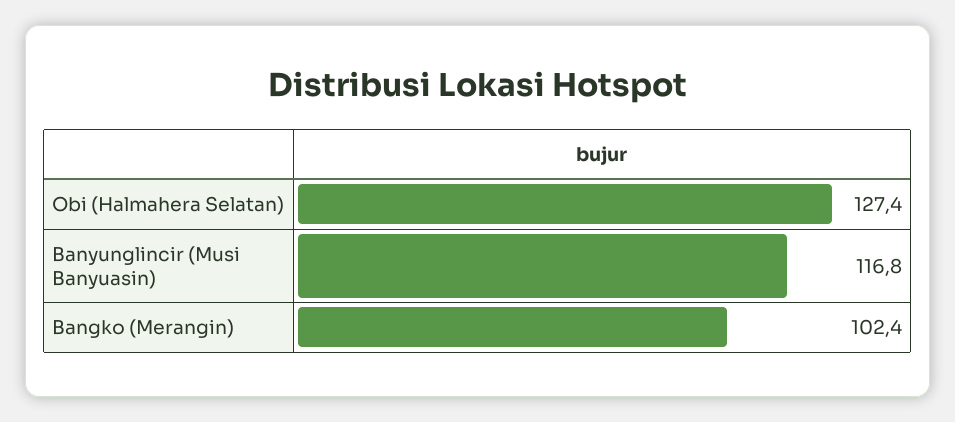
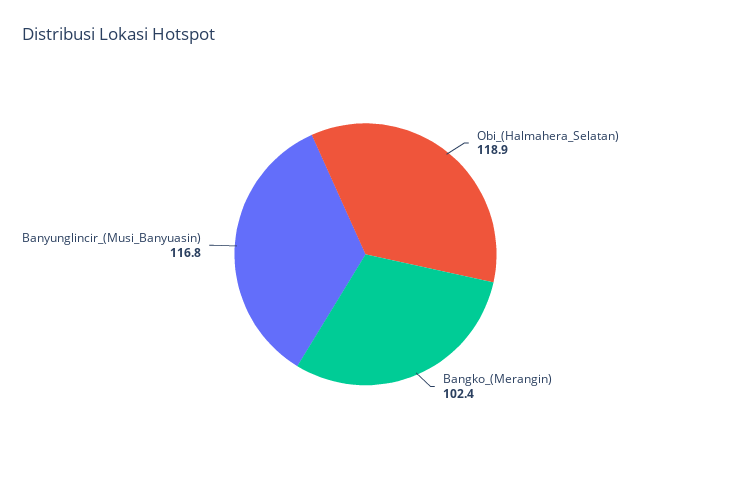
Obi (Halmahera Selatan): 127.4 -> 118.9

